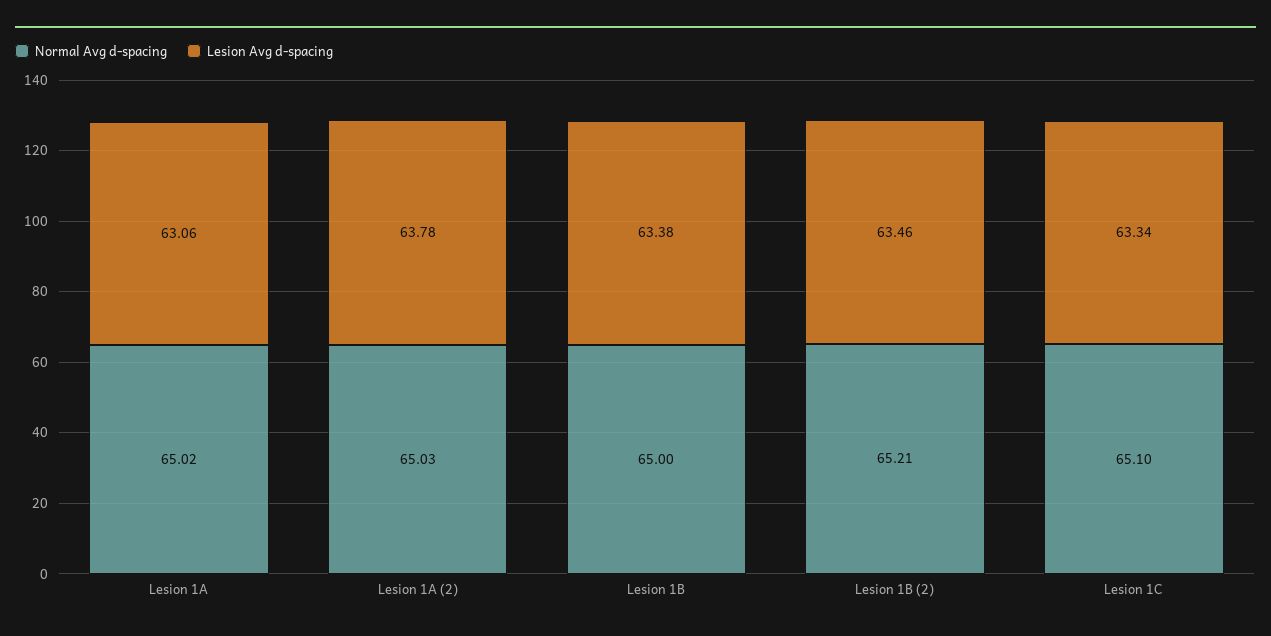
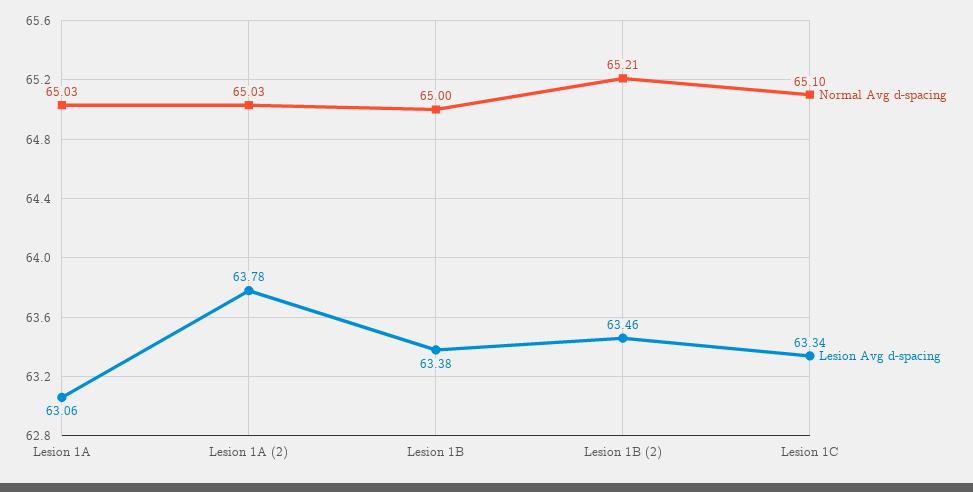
Normal Avg d-spacing, Lesion 1A: 65.02 -> 65.03

